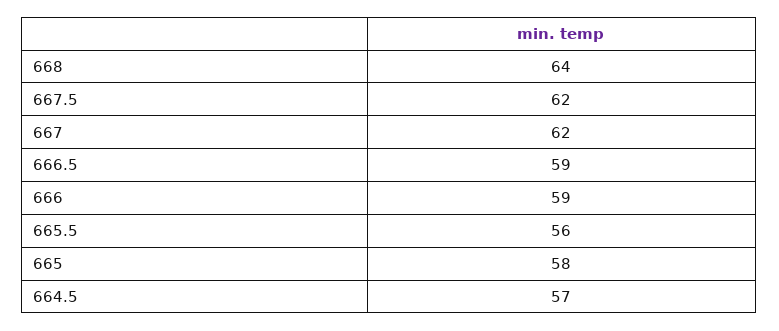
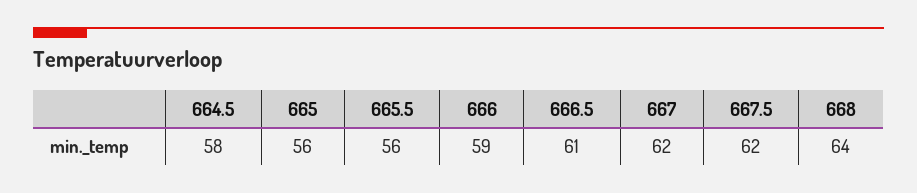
666.5: 59 -> 61
665: 58 -> 56
664.5: 57 -> 58

